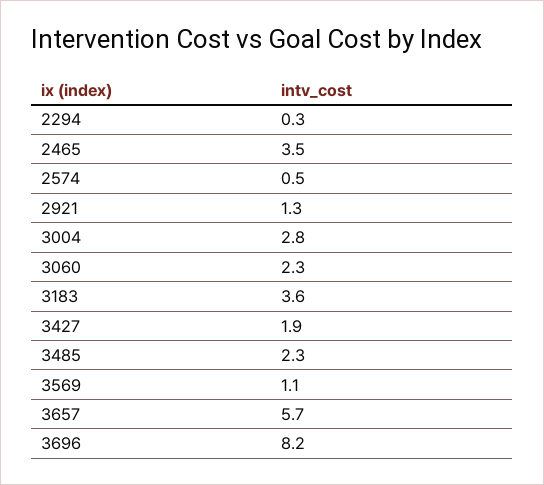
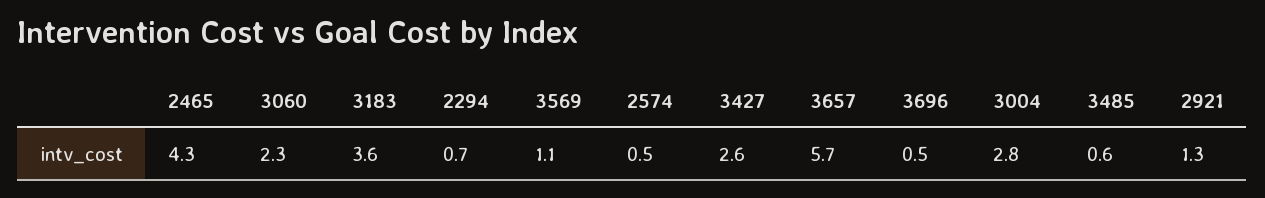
2294: 0.3 -> 0.7
2465: 3.5 -> 4.3
3427: 1.9 -> 2.6
3485: 2.3 -> 0.6
3696: 8.2 -> 0.5

